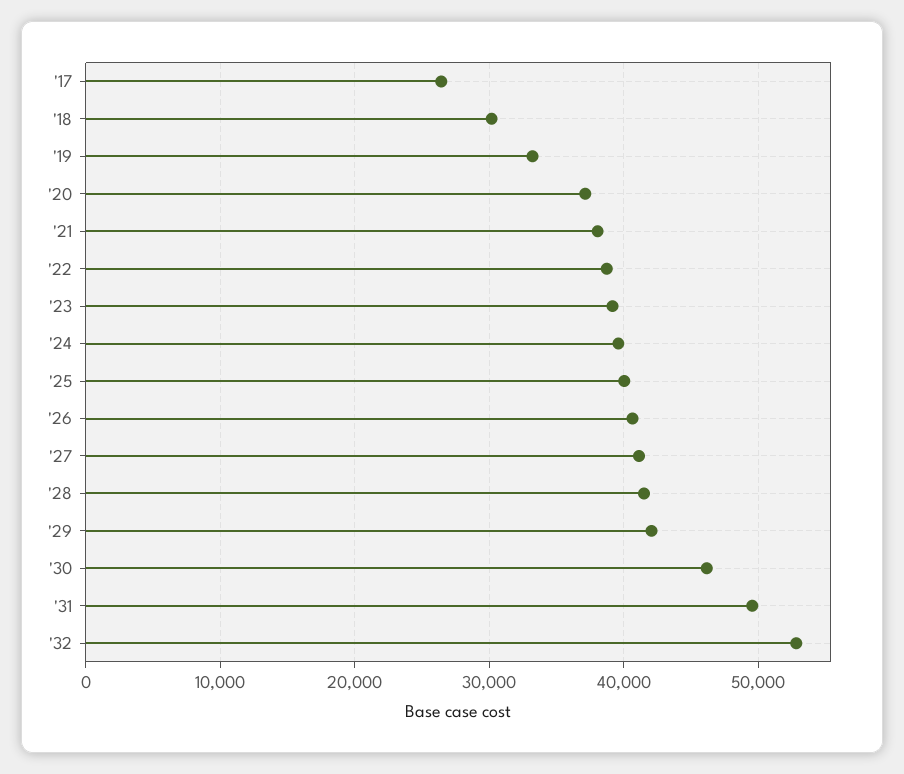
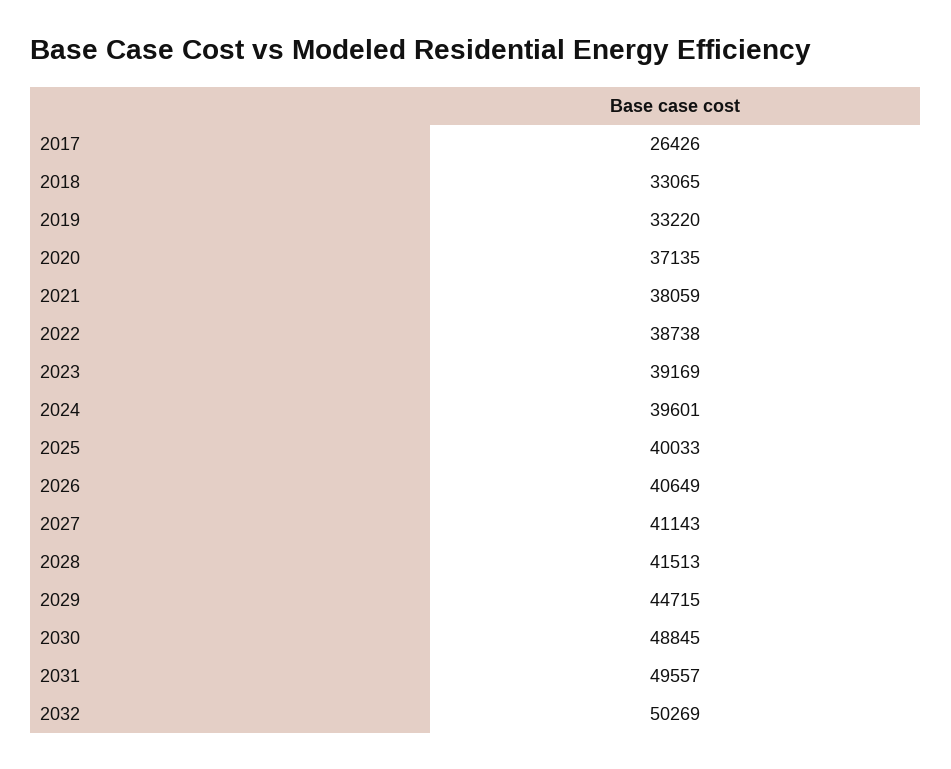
'18: 30000 -> 33065
'29: 42000 -> 44715
'30: 46000 -> 48845
'32: 53000 -> 50269

